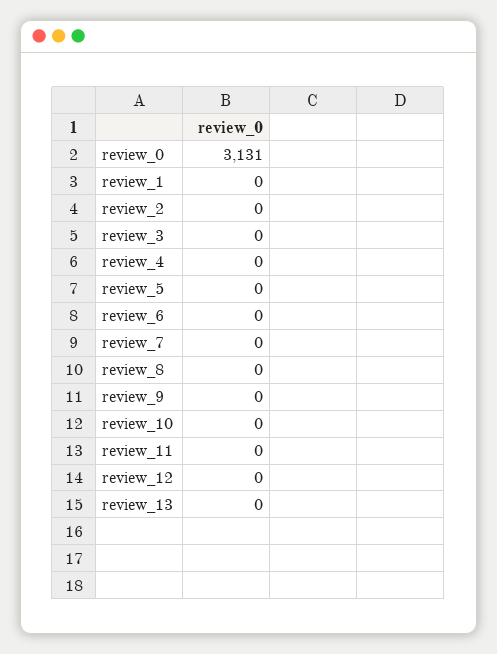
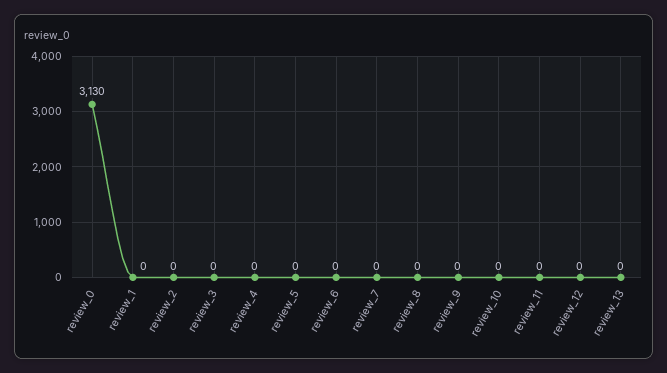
review_0: 3131 -> 3130

